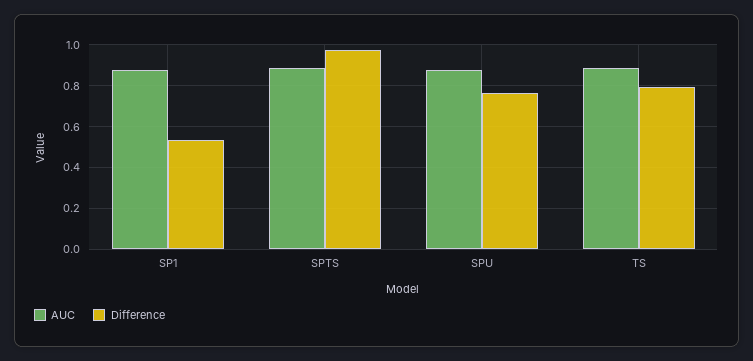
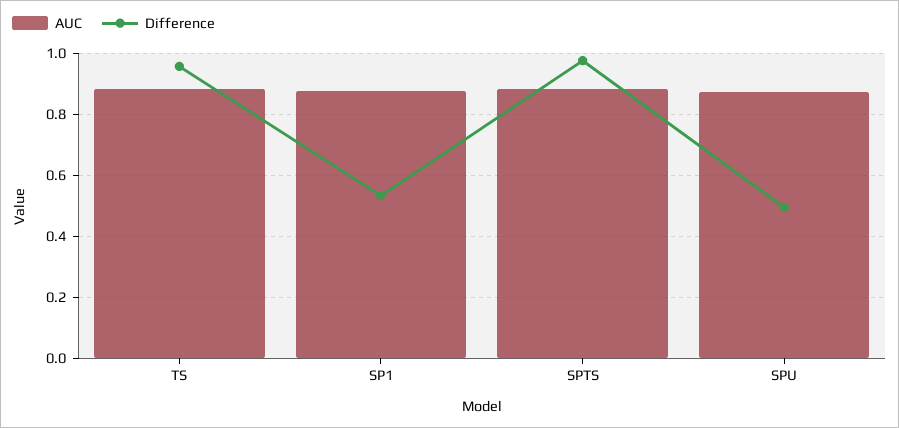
Difference, SPU: 0.75 -> 0.5
Difference, TS: 0.8 -> 0.96

